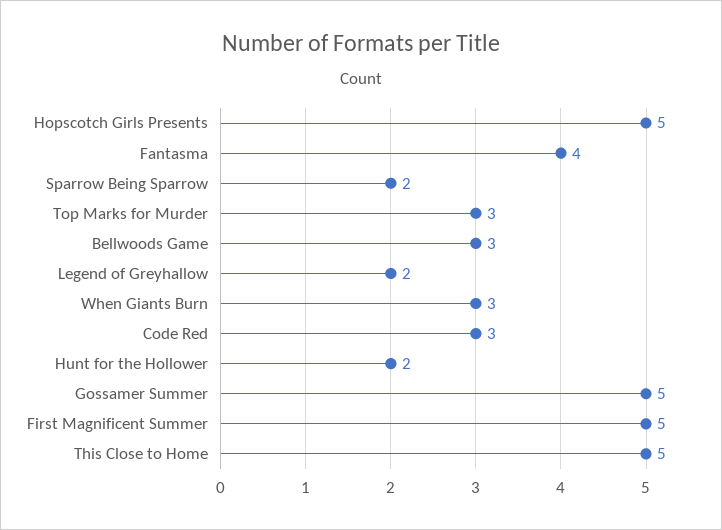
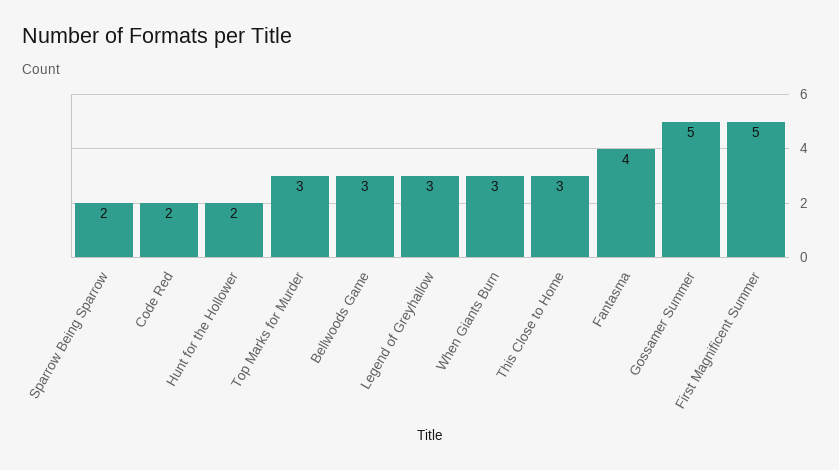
Hopscotch Girls Presents: 5 -> none
Legend of Greyhallow: 2 -> 3
Code Red: 3 -> 2
This Close to Home: 5 -> 3

